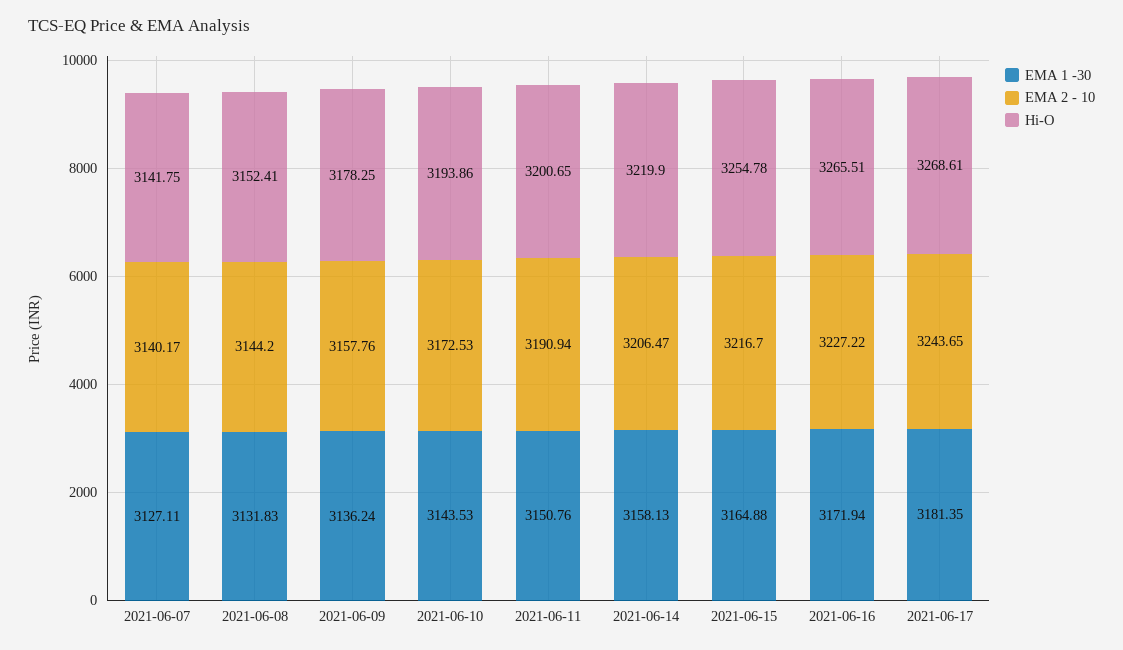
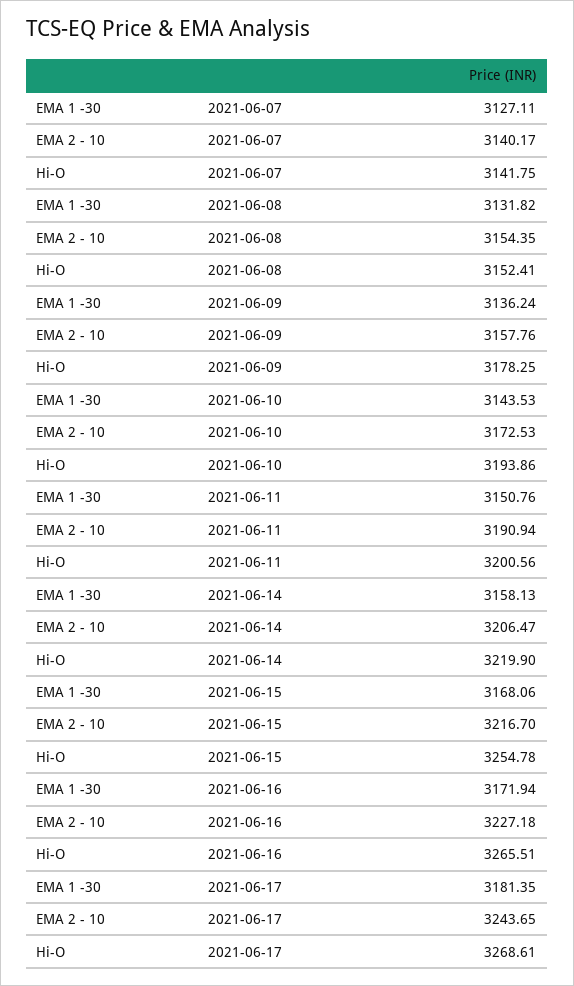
EMA 1 -30, 2021-06-08: 3131.83 -> 3131.82
EMA 2 - 10, 2021-06-08: 3144.2 -> 3154.35
Hi-O, 2021-06-11: 3200.65 -> 3200.56
EMA 1 -30, 2021-06-15: 3164.88 -> 3168.06
EMA 2 - 10, 2021-06-16: 3227.22 -> 3227.18

